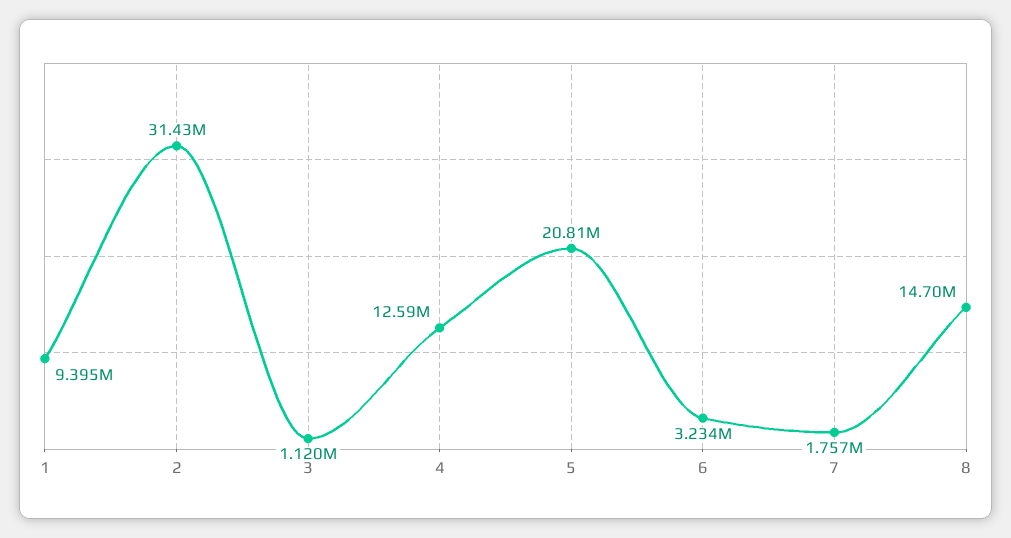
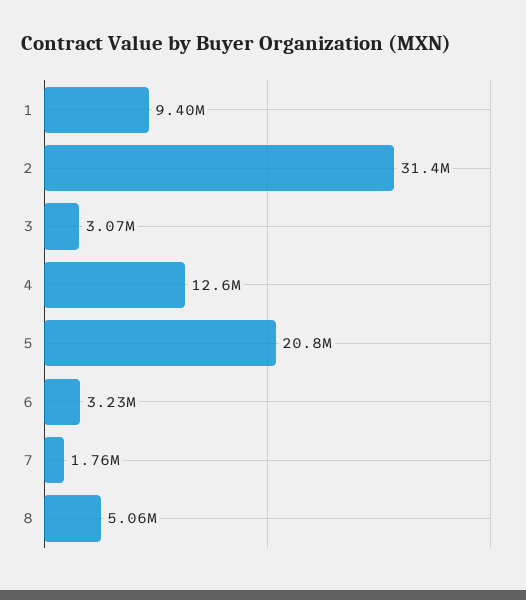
3: 1120000 -> 3070000
8: 14700000 -> 5060000

